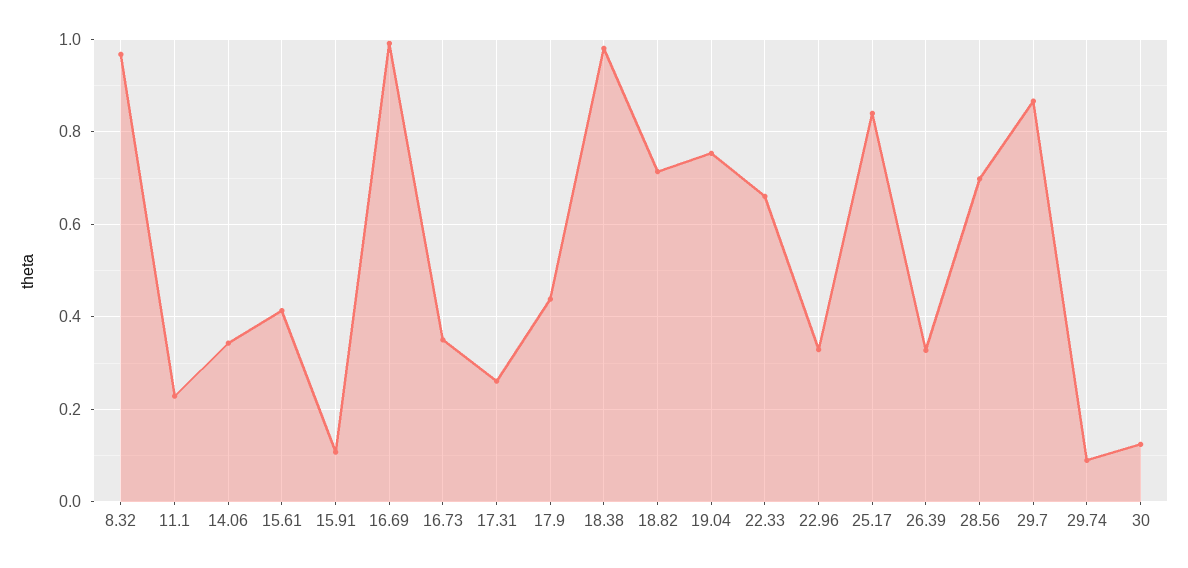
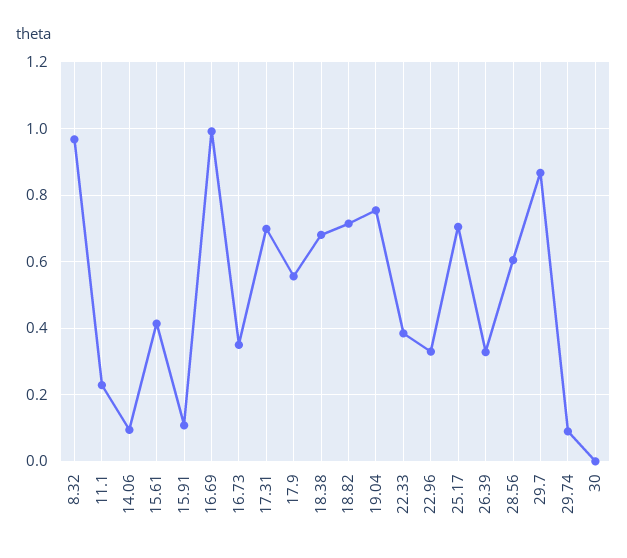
14.06: 0.34 -> 0.1
17.31: 0.26 -> 0.7
17.9: 0.44 -> 0.56
18.38: 0.98 -> 0.68
22.33: 0.66 -> 0.38
25.17: 0.84 -> 0.7
28.56: 0.7 -> 0.6
30: 0.12 -> 0

